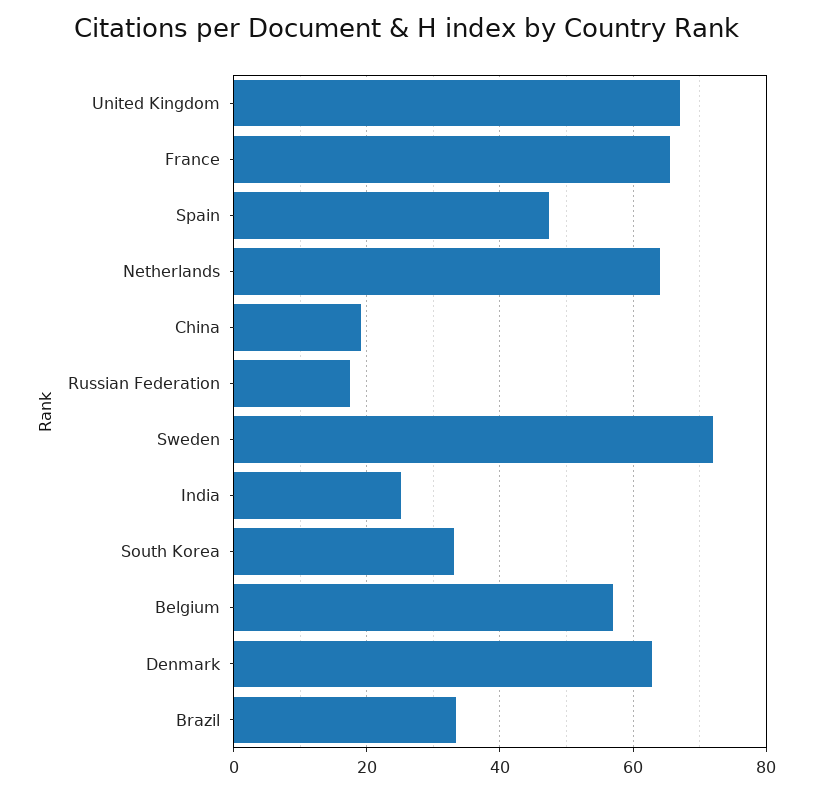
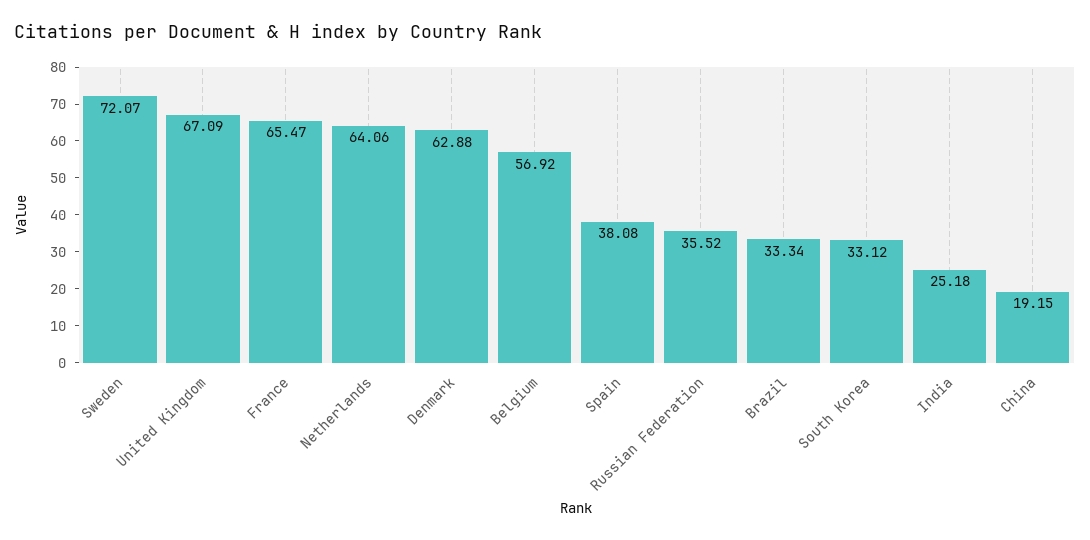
Spain: 48 -> 38.08
Russian Federation: 18 -> 35.52

